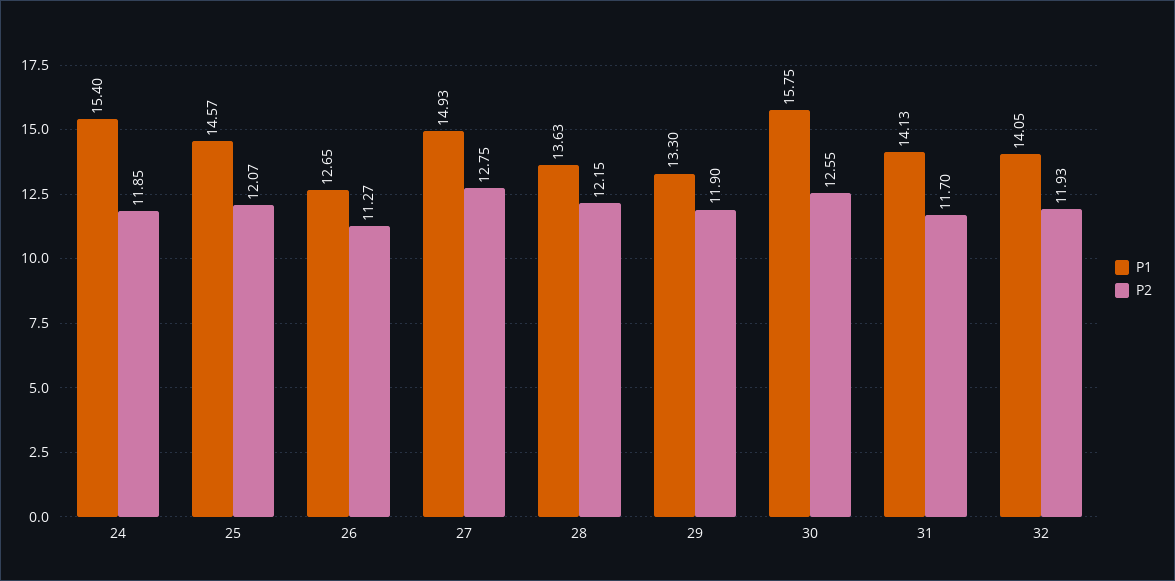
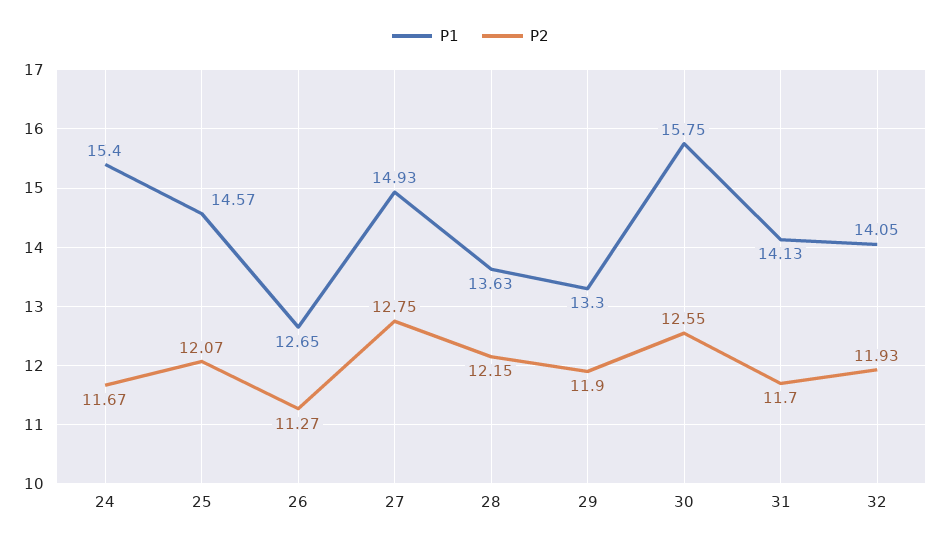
P2, 24: 11.85 -> 11.67

